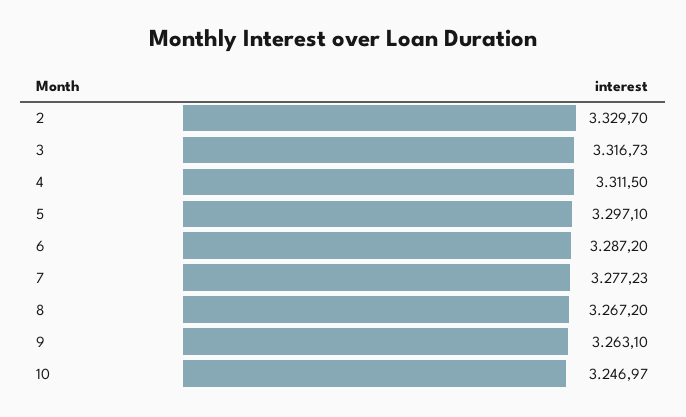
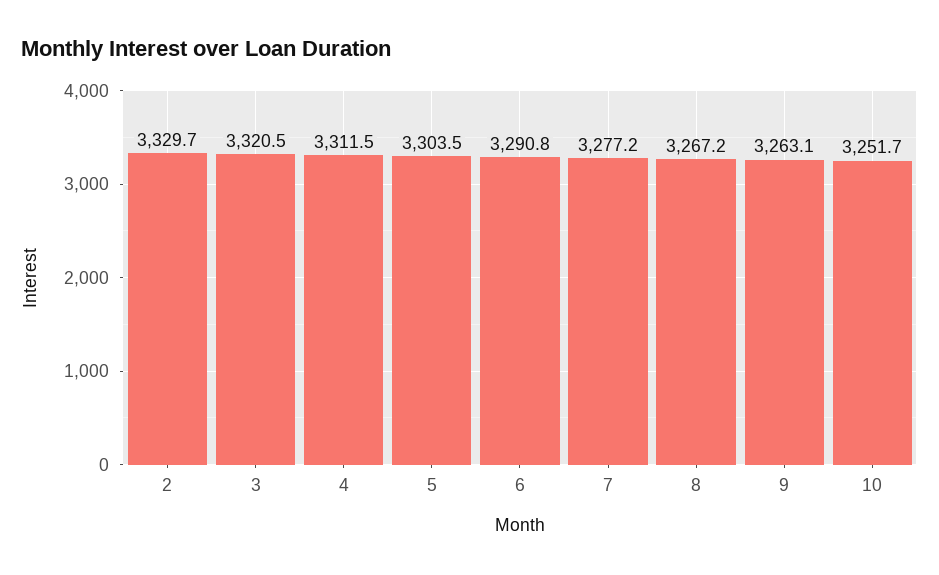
3: 3316.73 -> 3320.5
5: 3297.1 -> 3303.5
6: 3287.2 -> 3290.8
10: 3246.97 -> 3251.7

